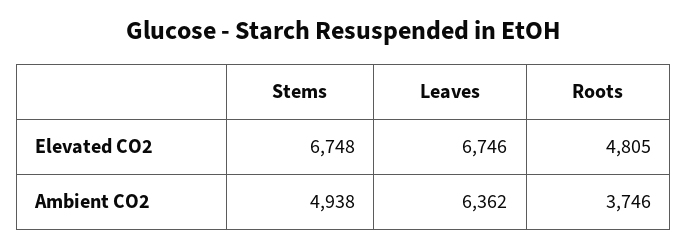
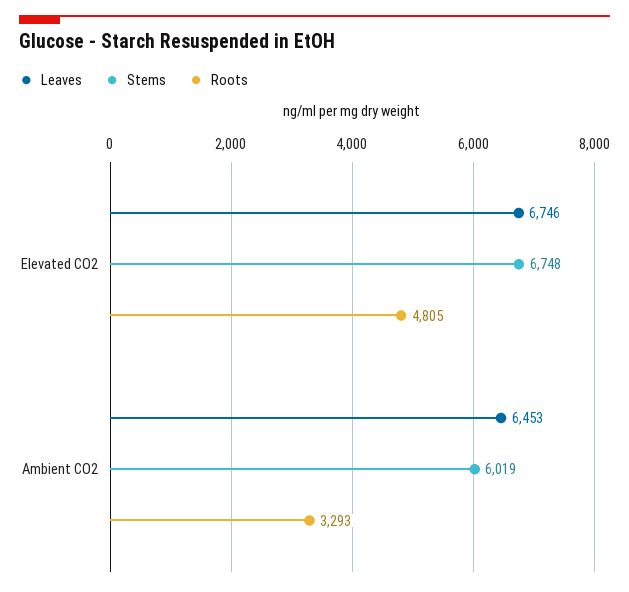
Stems, Ambient CO2: 4938 -> 6019
Leaves, Ambient CO2: 6362 -> 6453
Roots, Ambient CO2: 3746 -> 3293

